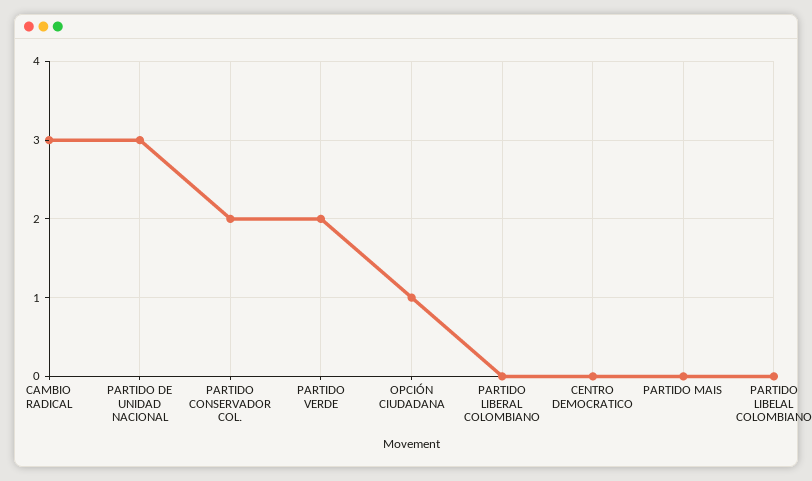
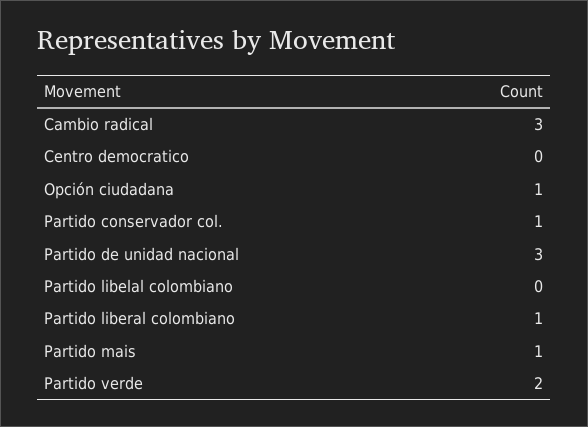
PARTIDO CONSERVADOR COL.: 2 -> 1
PARTIDO LIBERAL COLOMBIANO: 0 -> 1
PARTIDO MAIS: 0 -> 1

